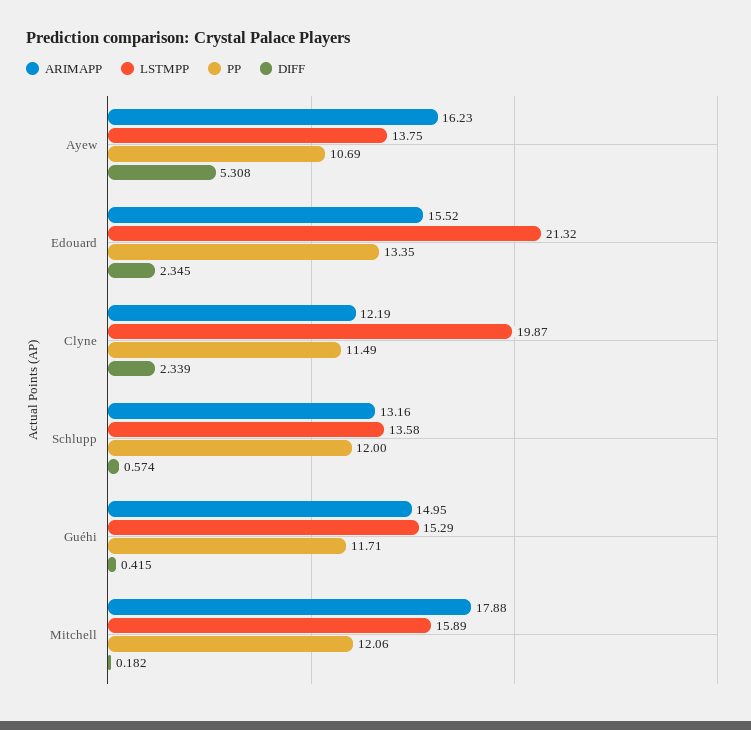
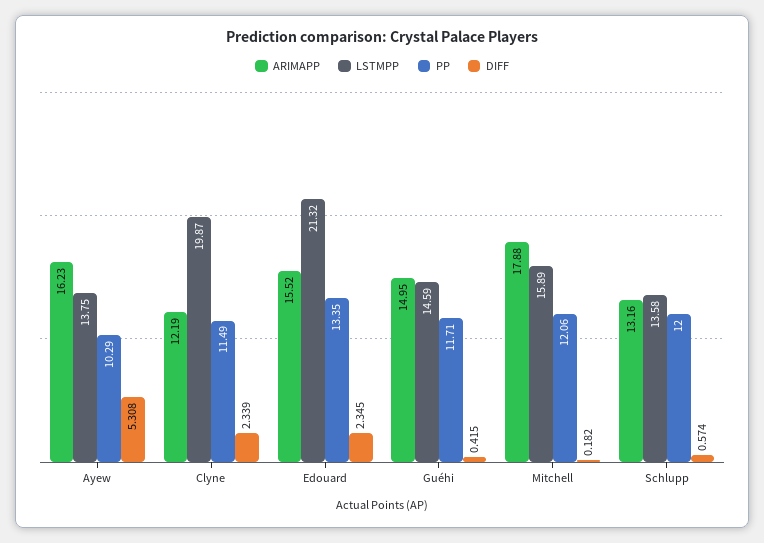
PP, Ayew: 10.69 -> 10.29
LSTMPP, Guéhi: 15.29 -> 14.59

